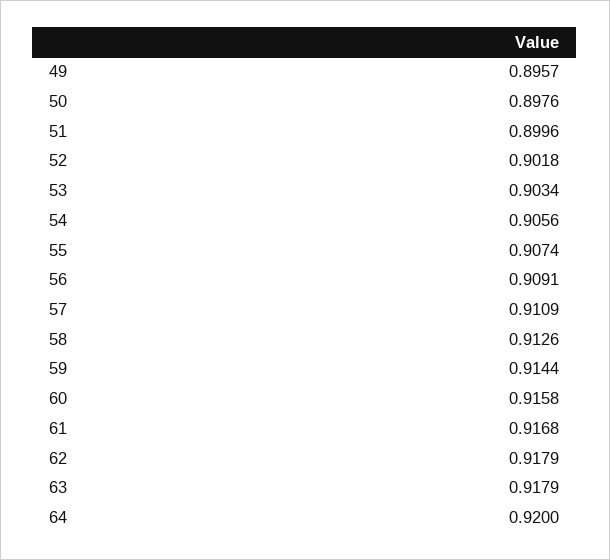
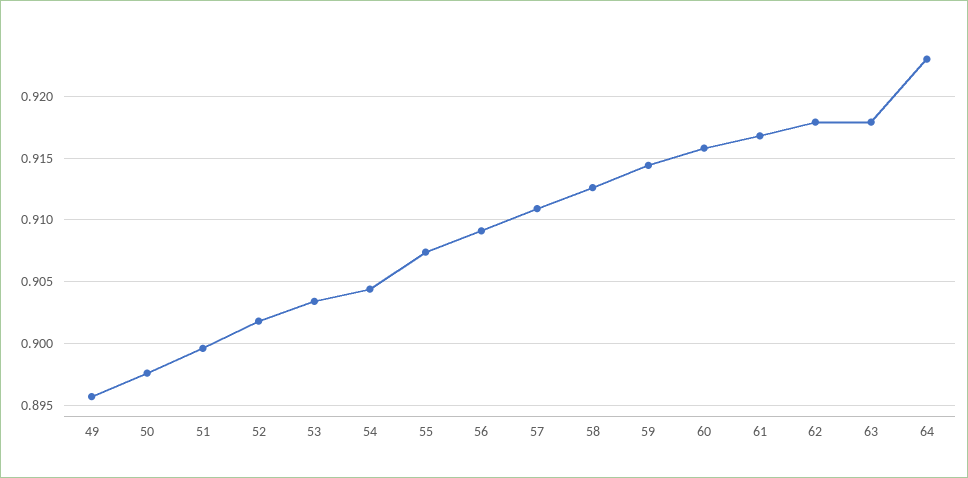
54: 0.9056 -> 0.9045
64: 0.92 -> 0.923

